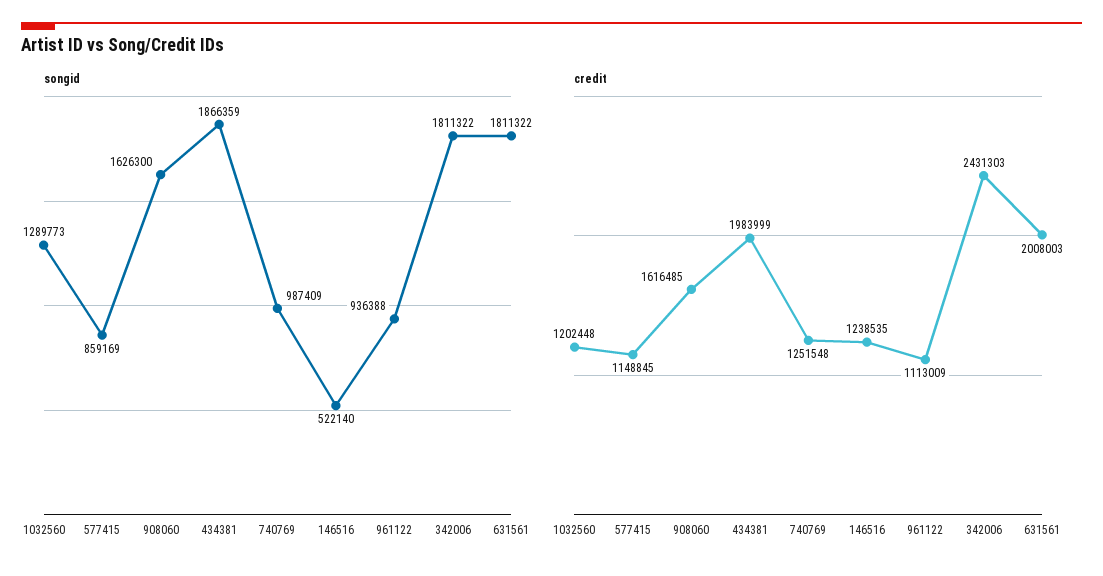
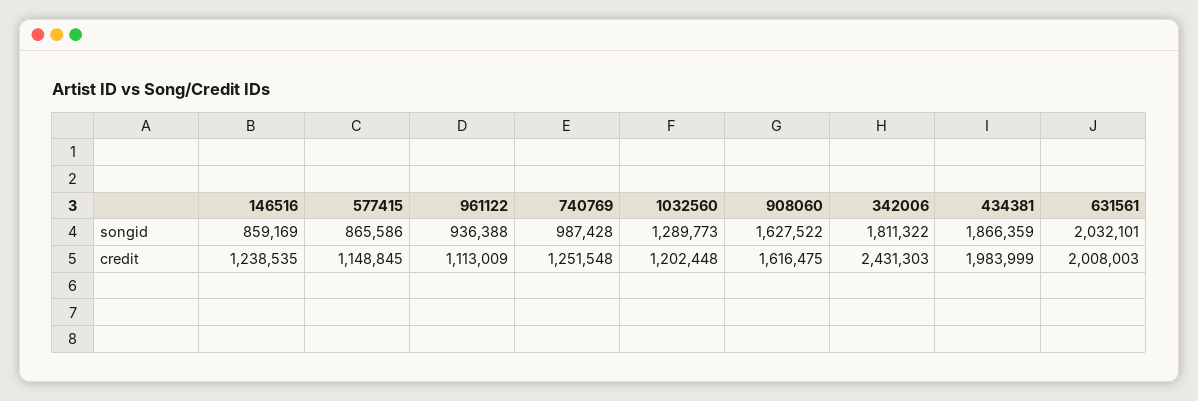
songid, 577415: 859169 -> 865586
songid, 908060: 1626300 -> 1627522
songid, 740769: 987409 -> 987428
songid, 146516: 522140 -> 859169
songid, 631561: 1811322 -> 2032101
credit, 908060: 1616485 -> 1616475

